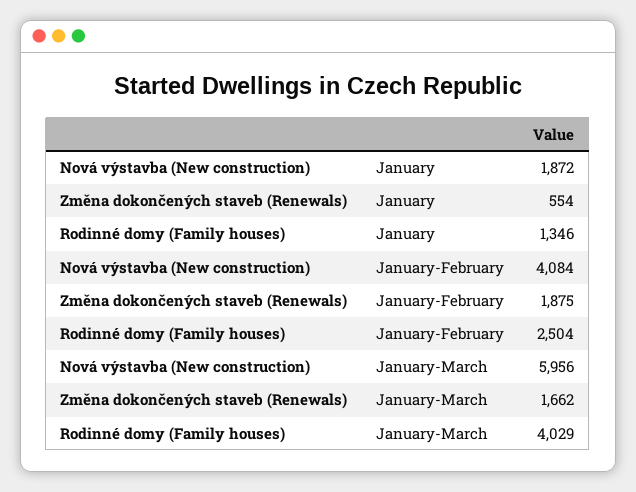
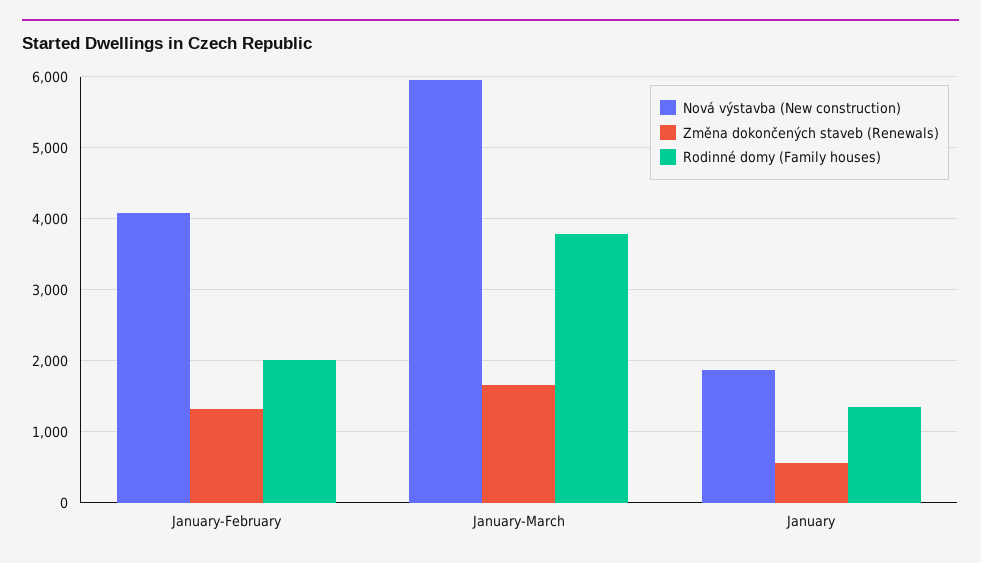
Změna dokončených staveb (Renewals), January-February: 1875 -> 1300
Rodinné domy (Family houses), January-February: 2504 -> 2000
Rodinné domy (Family houses), January-March: 4029 -> 3800

